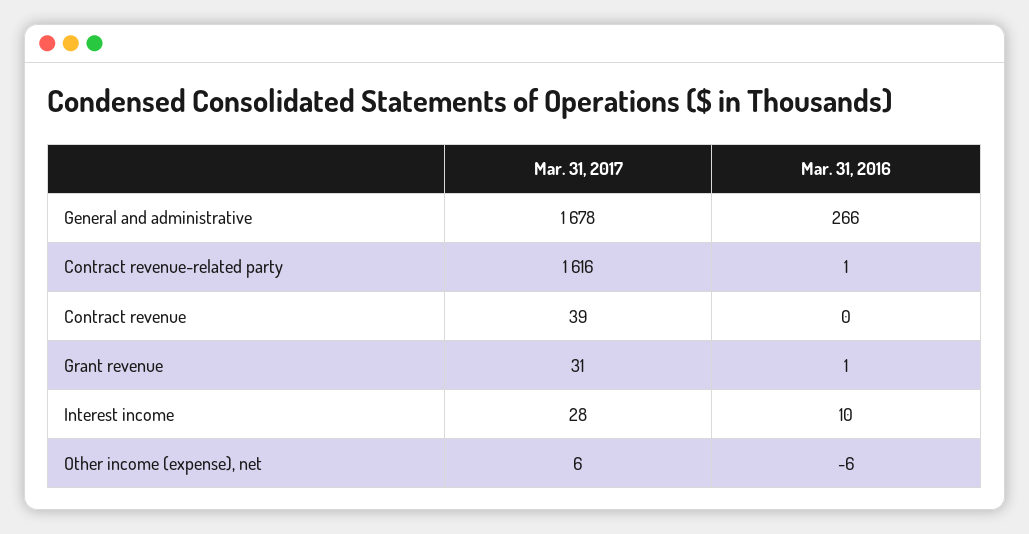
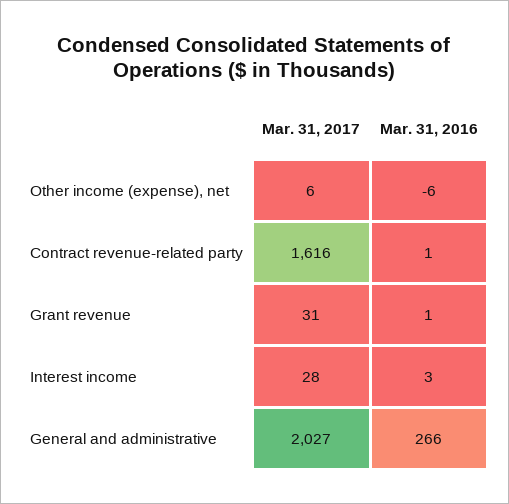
Mar. 31, 2017, General and administrative: 1678 -> 2027
Mar. 31, 2017, Contract revenue: 39 -> none
Mar. 31, 2016, Contract revenue: 0 -> none
Mar. 31, 2016, Interest income: 10 -> 3

